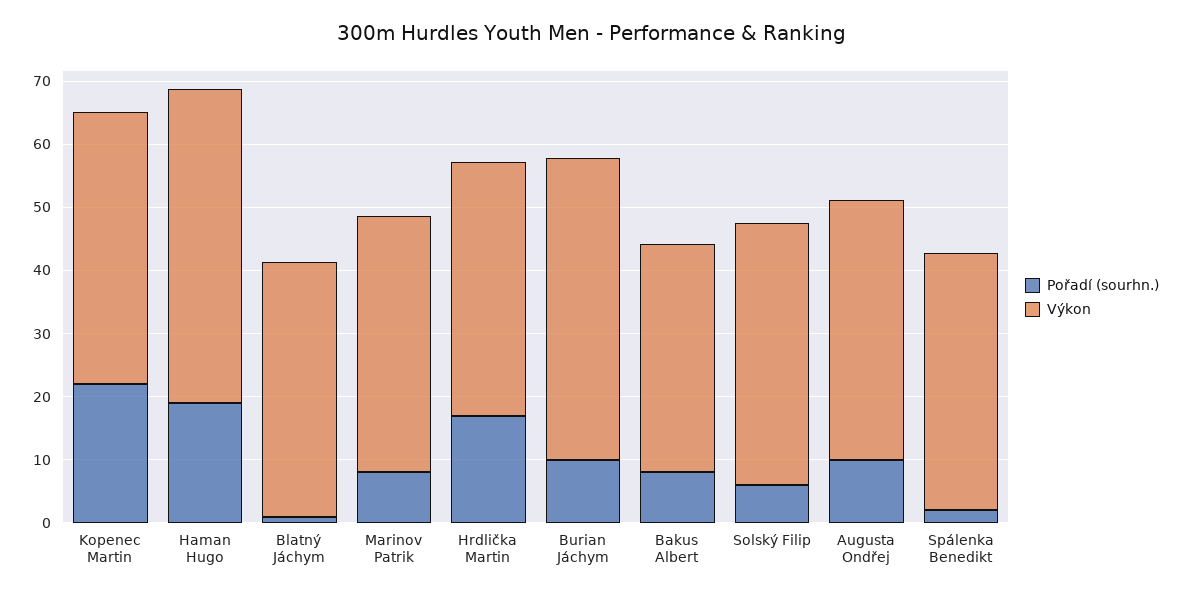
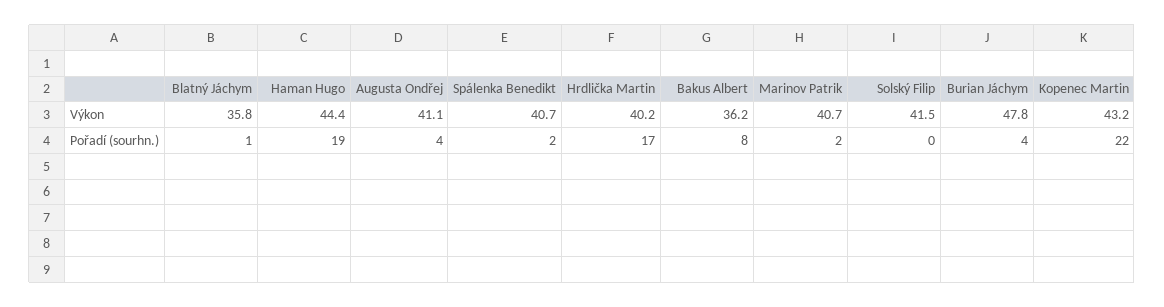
Výkon, Haman Hugo: 50 -> 44.4
Výkon, Blatný Jáchym: 40 -> 35.8
Pořadí (sourhn.), Marinov Patrik: 8 -> 2
Pořadí (sourhn.), Burian Jáchym: 10 -> 4
Pořadí (sourhn.), Solský Filip: 6 -> 0
Pořadí (sourhn.), Augusta Ondřej: 10 -> 4

